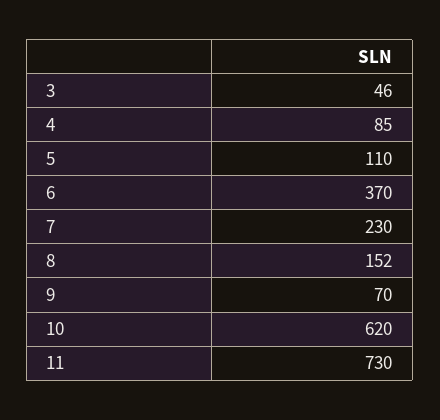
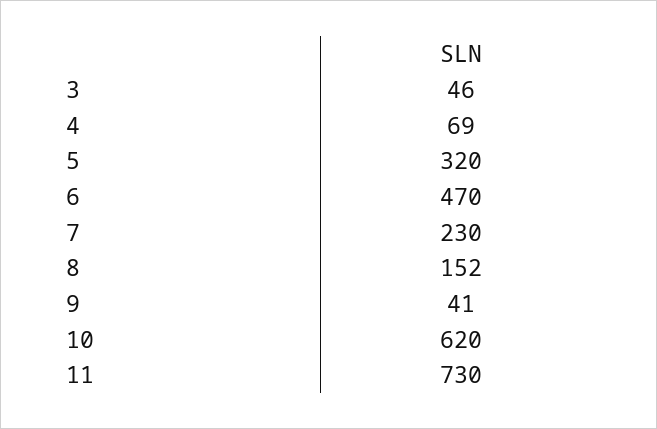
4: 85 -> 69
5: 110 -> 320
6: 370 -> 470
9: 70 -> 41

